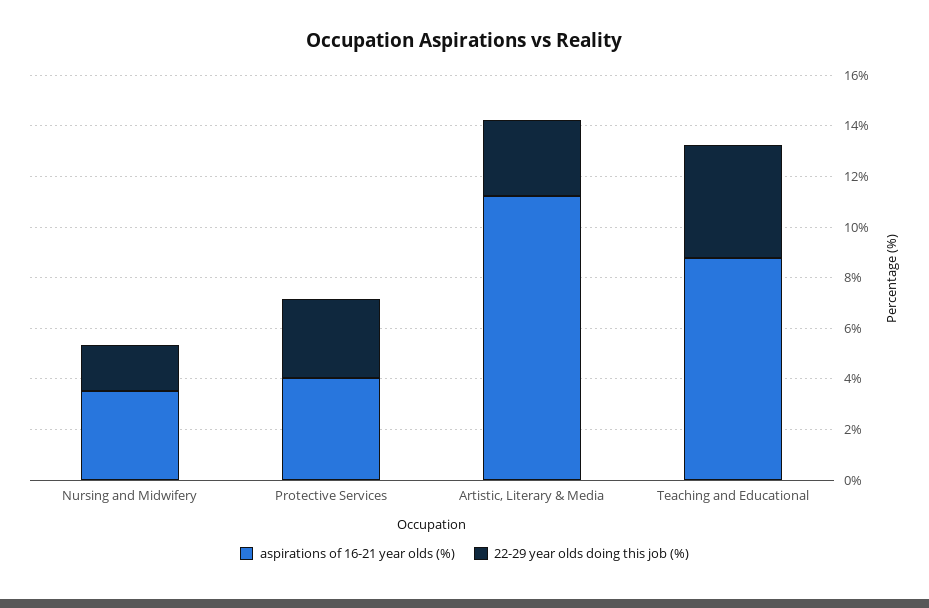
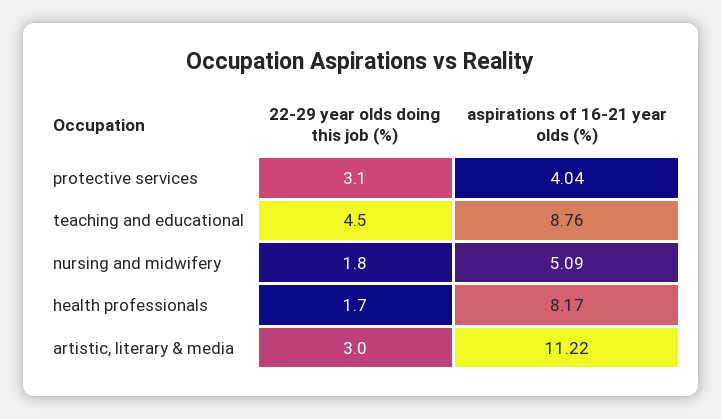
aspirations of 16-21 year olds (%), Nursing and Midwifery: 3.5 -> 5.09
22-29 year olds doing this job (%), health professionals: none -> 1.7
aspirations of 16-21 year olds (%), health professionals: none -> 8.17

